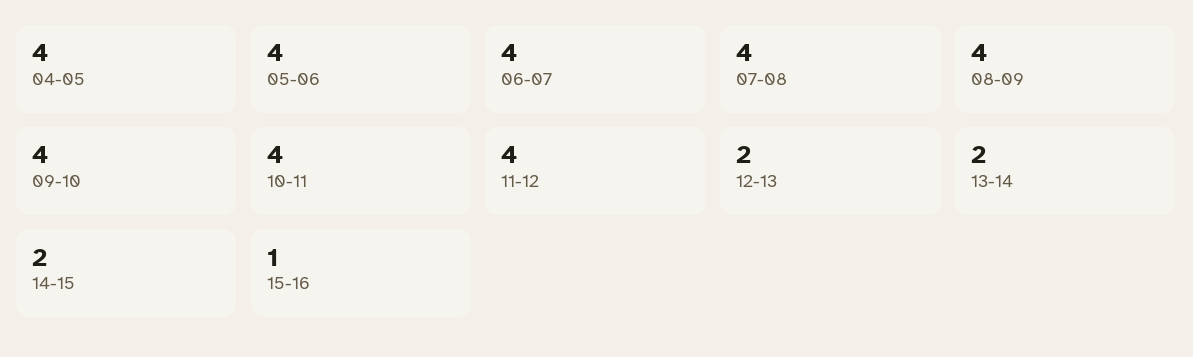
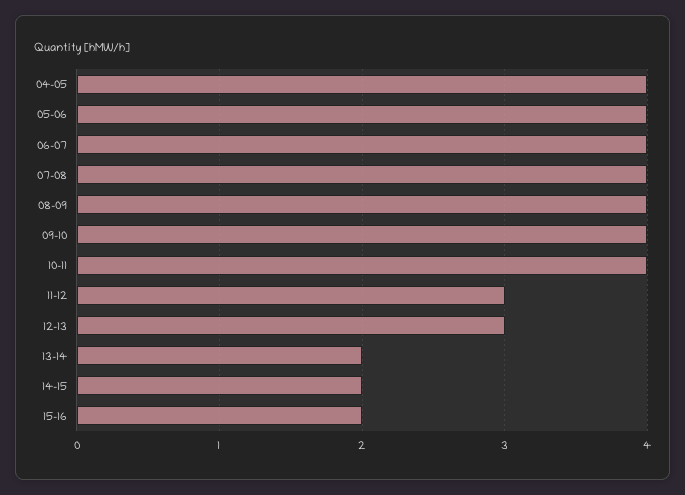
11-12: 4 -> 3
12-13: 2 -> 3
15-16: 1 -> 2

